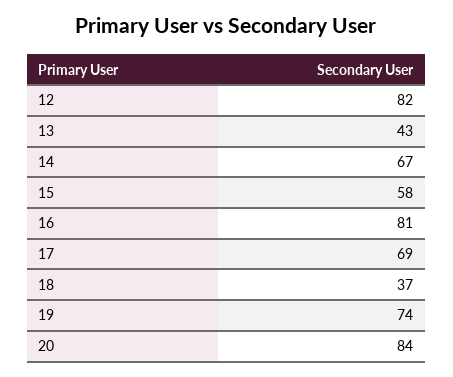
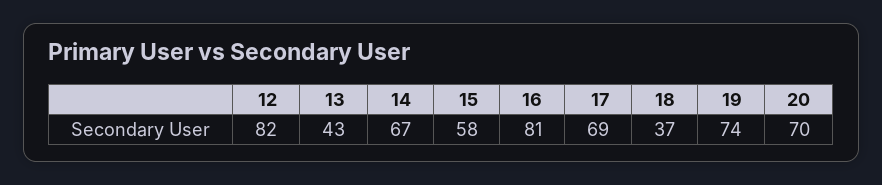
20: 84 -> 70

